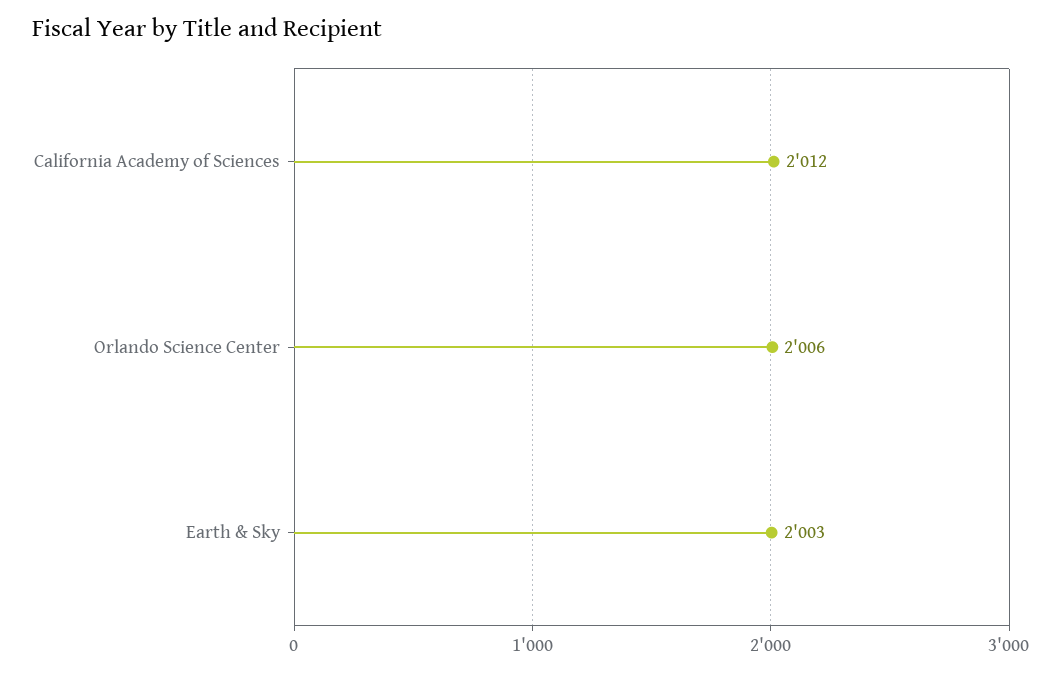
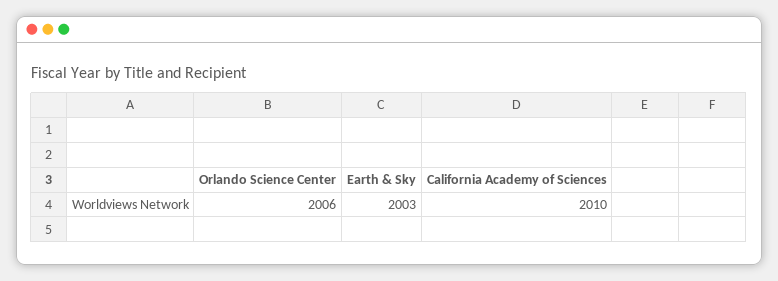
California Academy of Sciences: 2012 -> 2010

